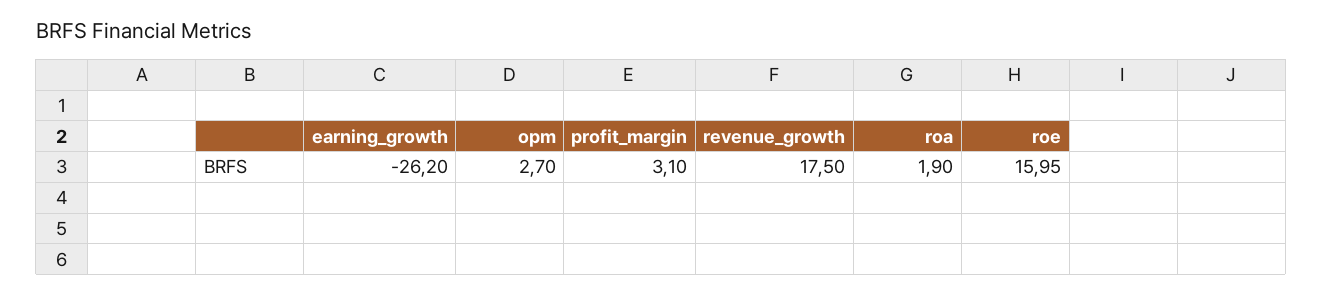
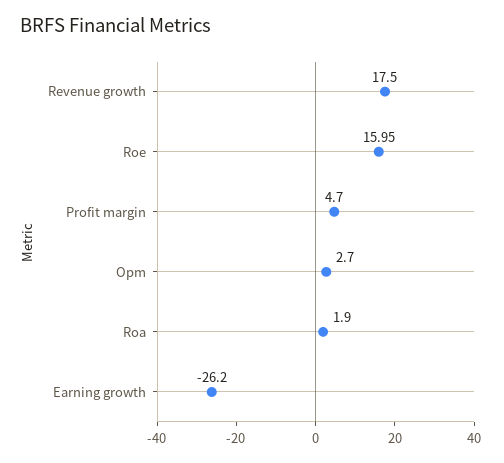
profit_margin: 3.1 -> 4.7

